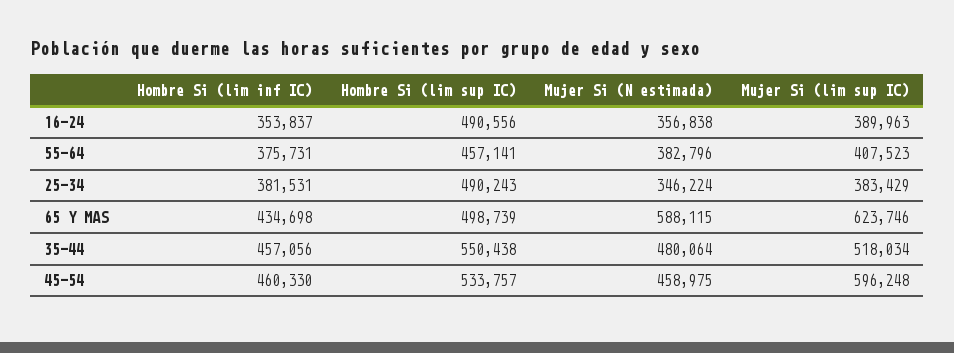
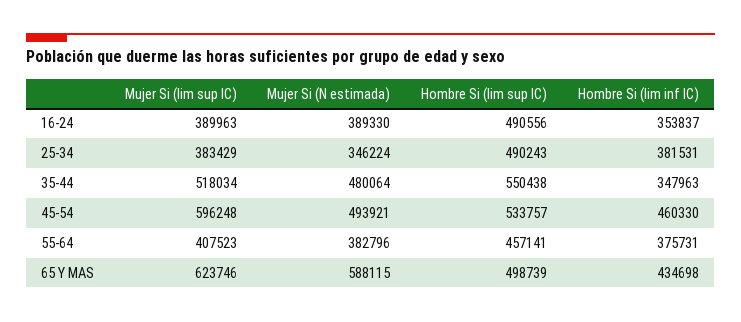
Mujer Si (N estimada), 16-24: 356838 -> 389330
Hombre Si (lim inf IC), 35-44: 457056 -> 347963
Mujer Si (N estimada), 45-54: 458975 -> 493921

